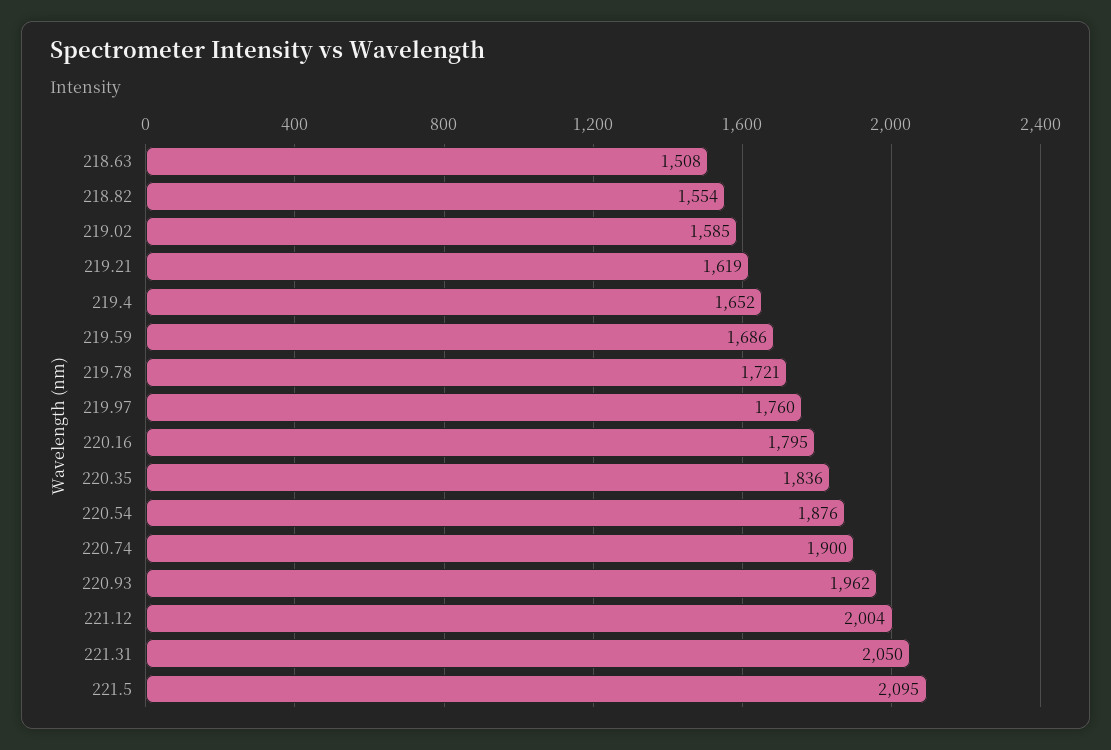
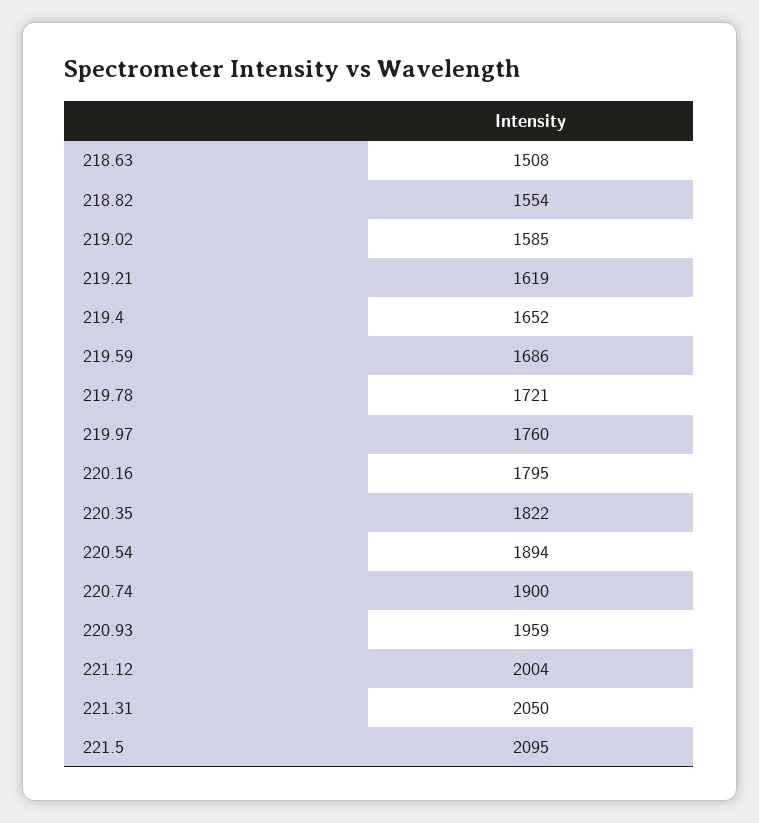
220.35: 1836 -> 1822
220.54: 1876 -> 1894
220.93: 1962 -> 1959

